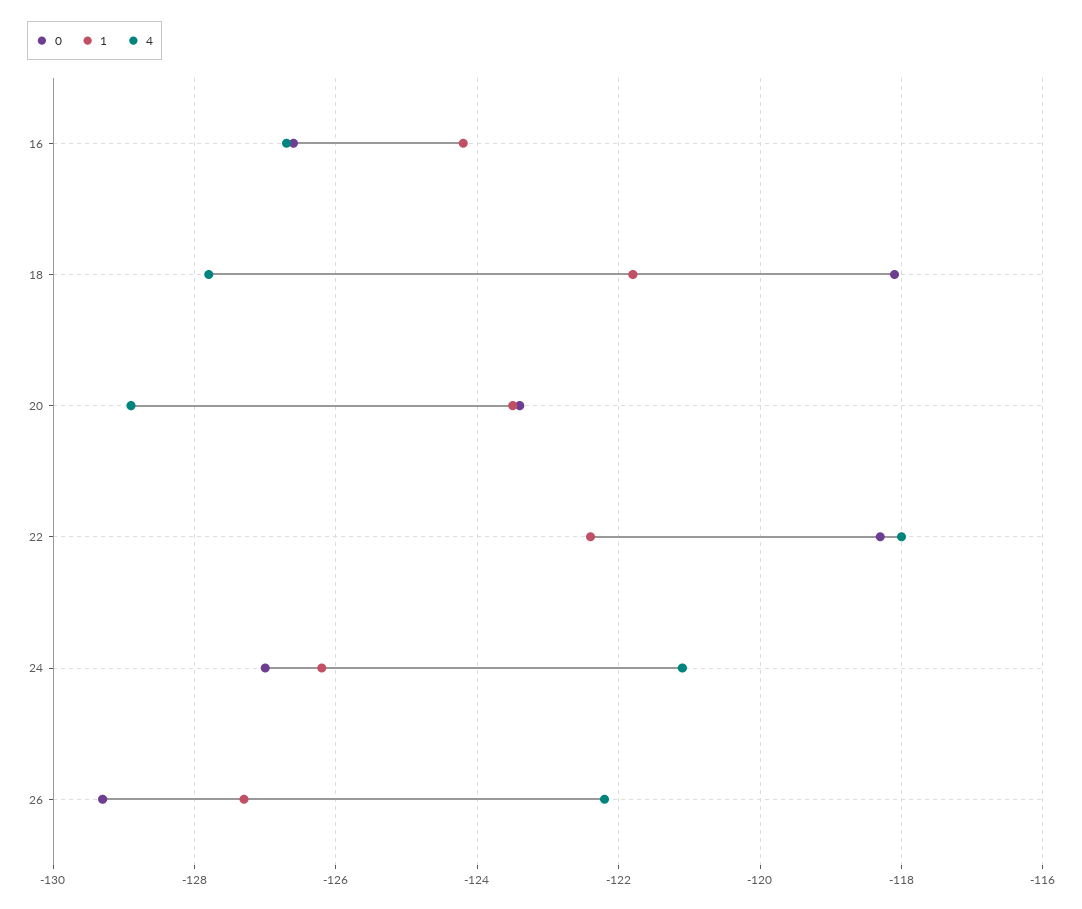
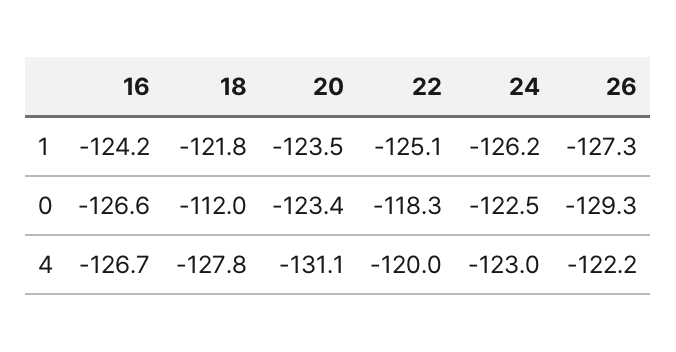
0, 18: -118 -> -112
4, 20: -129 -> -131.1
1, 22: -122.5 -> -125.1
4, 22: -118 -> -120
0, 24: -127 -> -122.5
4, 24: -121 -> -123

